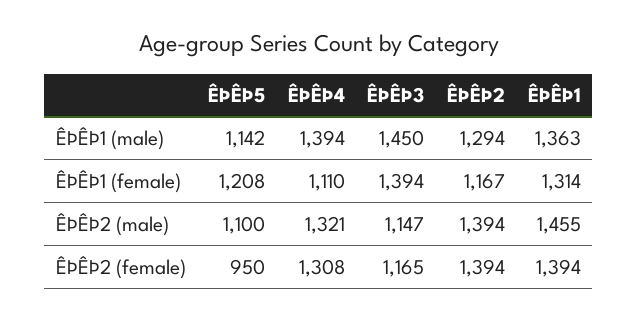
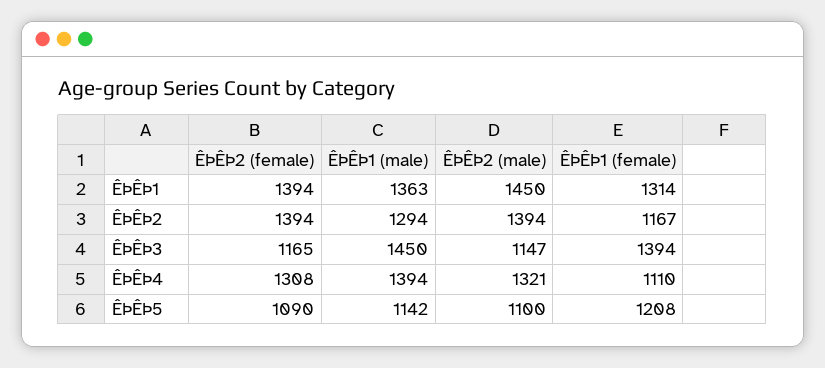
ÊÞÊÞ1, ÊÞÊÞ2 (male): 1455 -> 1450
ÊÞÊÞ5, ÊÞÊÞ2 (female): 950 -> 1090

